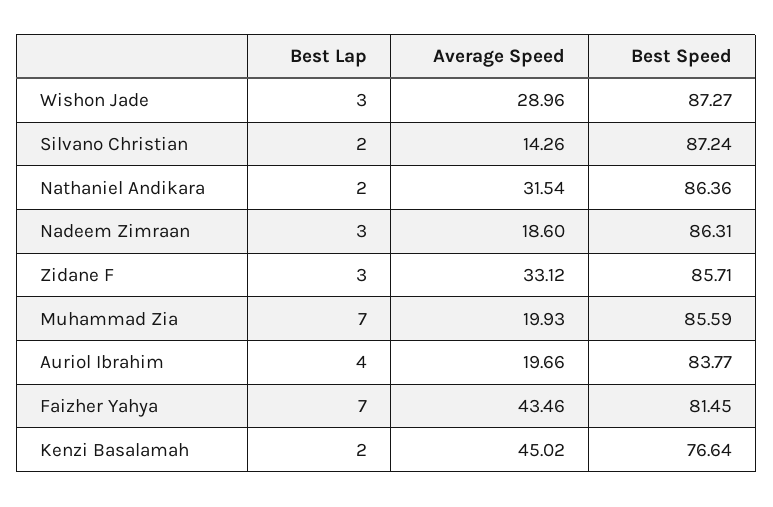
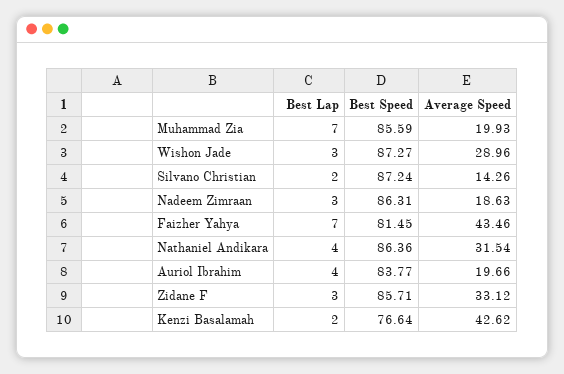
Best Lap, Nathaniel Andikara: 2 -> 4
Average Speed, Nadeem Zimraan: 18.6 -> 18.63
Average Speed, Kenzi Basalamah: 45.02 -> 42.62

